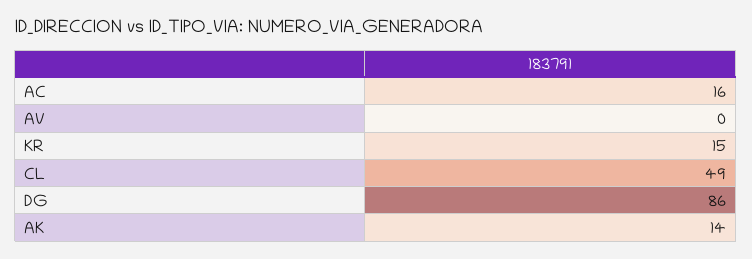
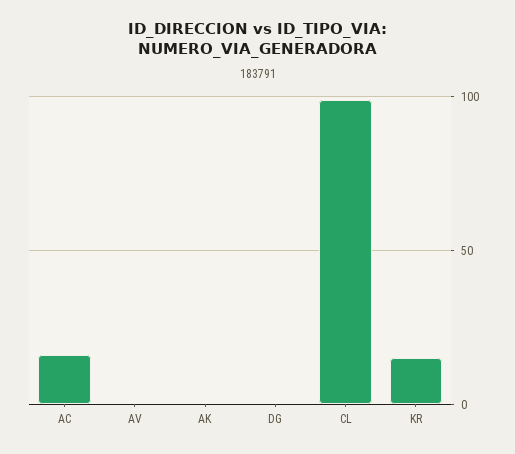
CL: 49 -> 100
DG: 86 -> 0
AK: 14 -> 0

